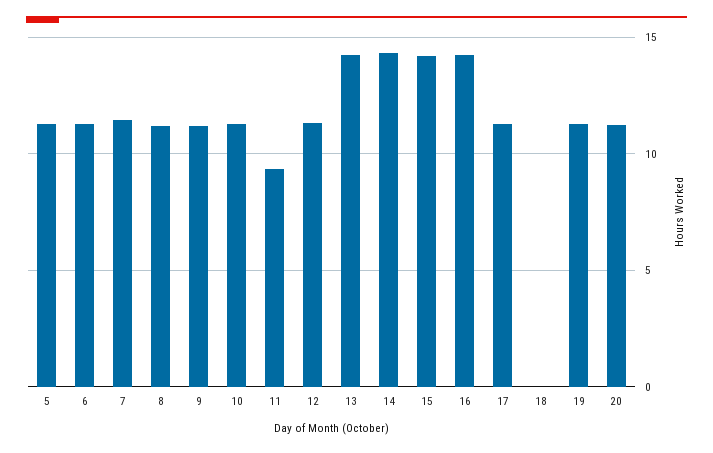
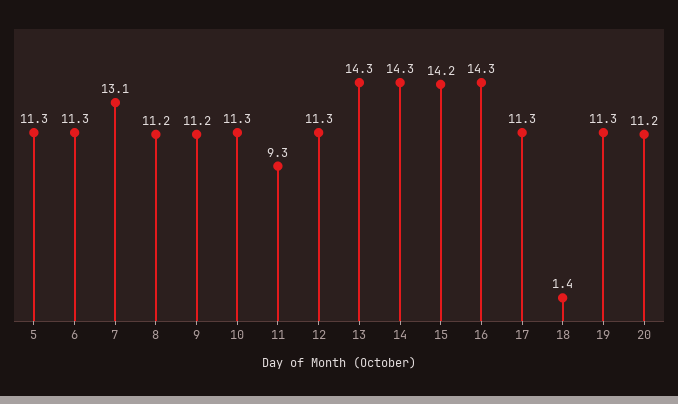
7: 11.5 -> 13.1
18: 0 -> 1.4

